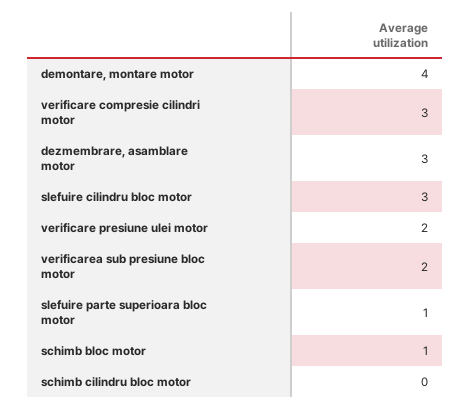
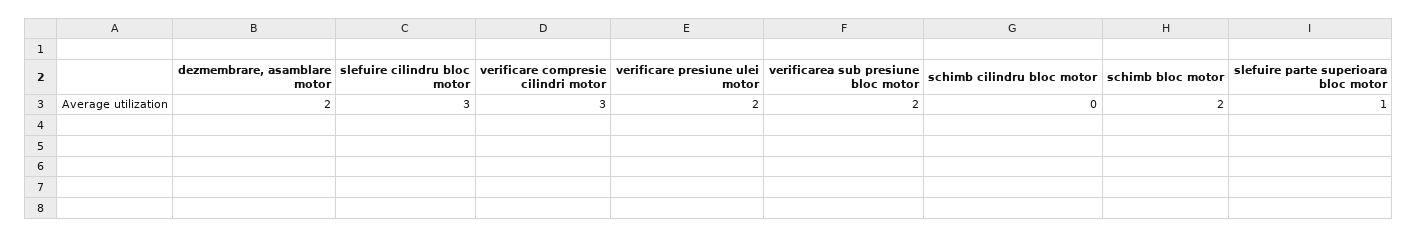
demontare, montare motor: 4 -> none
dezmembrare, asamblare motor: 3 -> 2
schimb bloc motor: 1 -> 2

